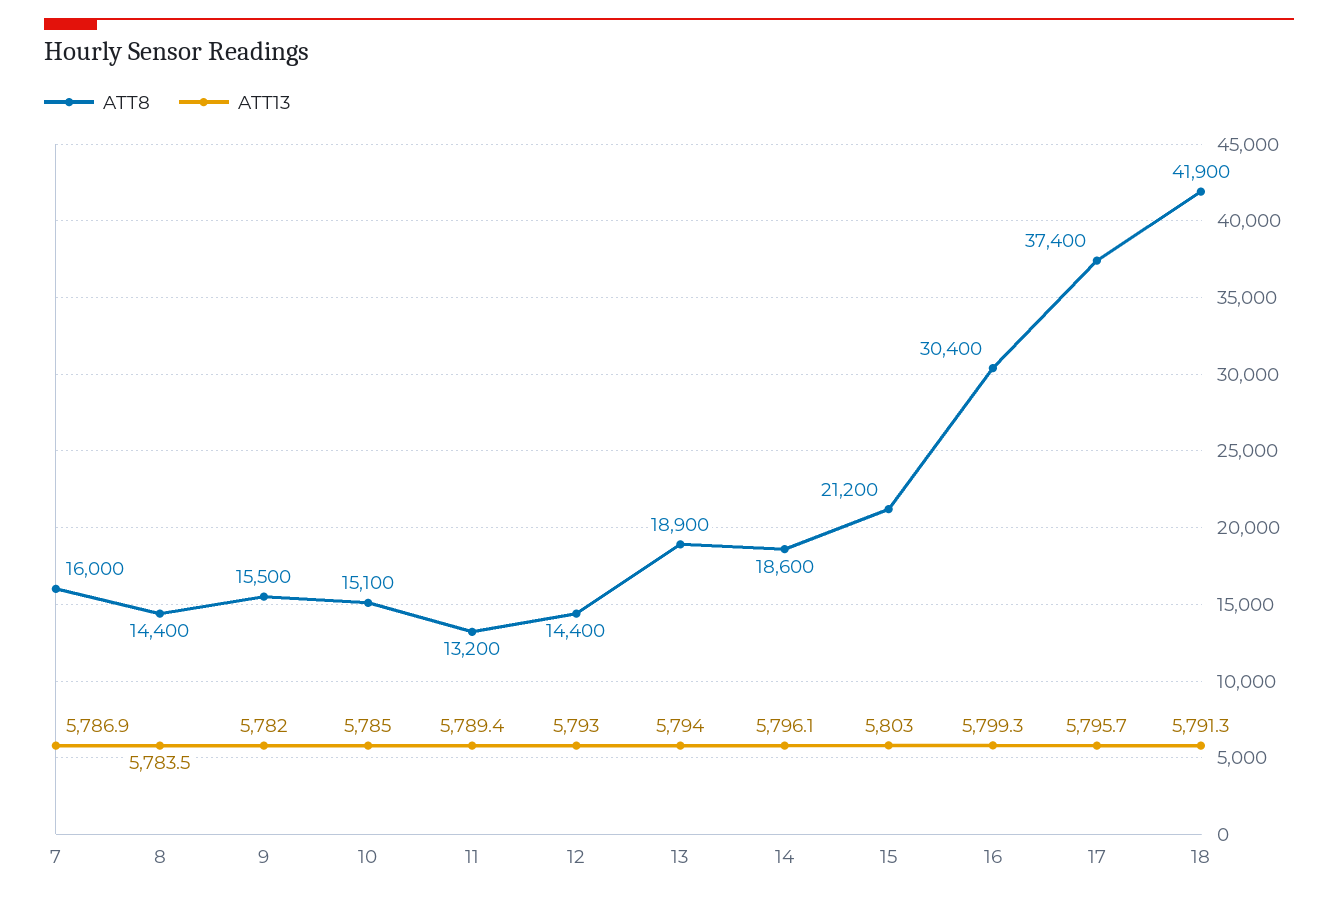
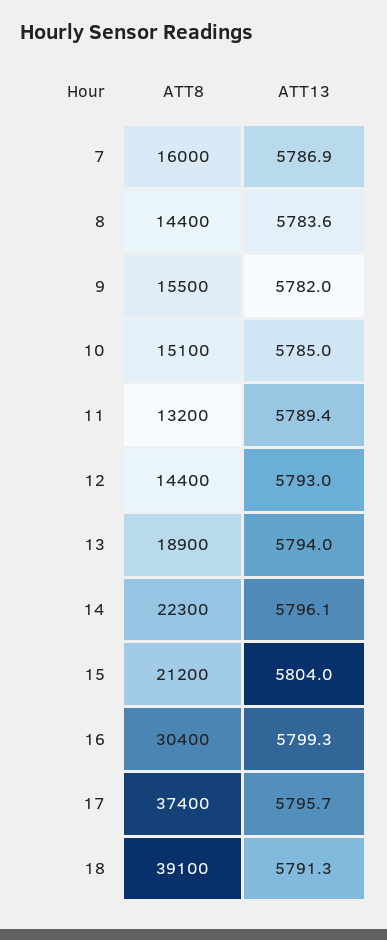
ATT13, 8: 5783.5 -> 5783.6
ATT8, 14: 18600 -> 22300
ATT13, 15: 5803 -> 5804
ATT8, 18: 41900 -> 39100

